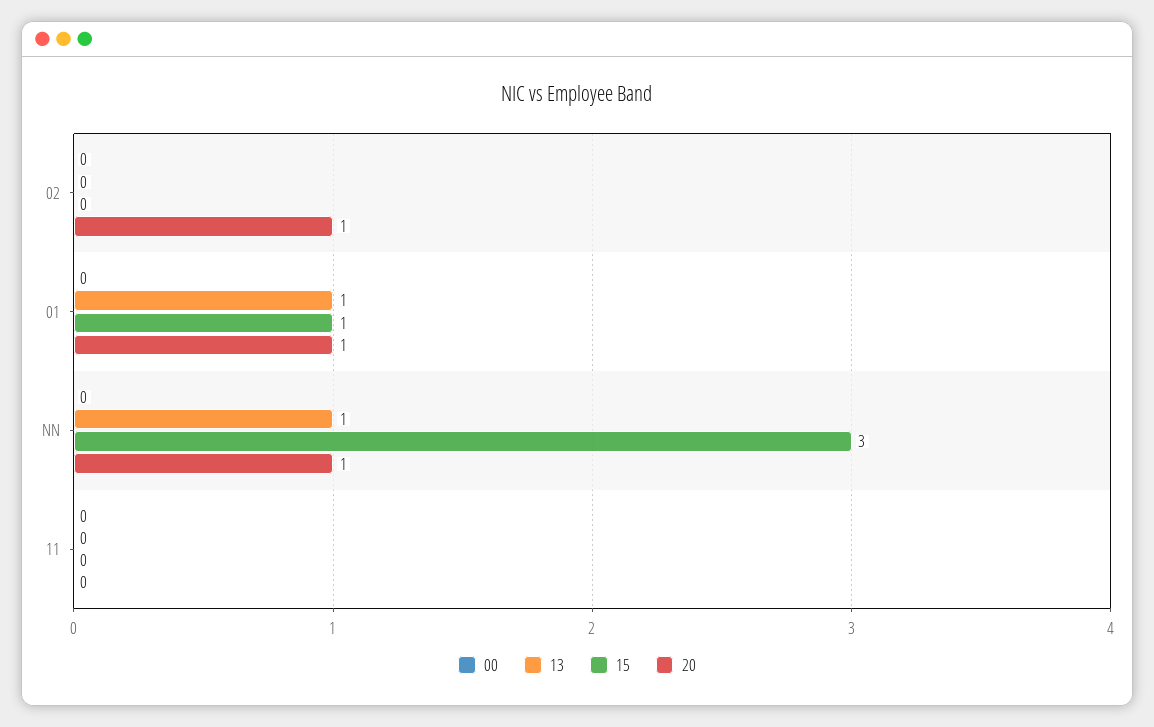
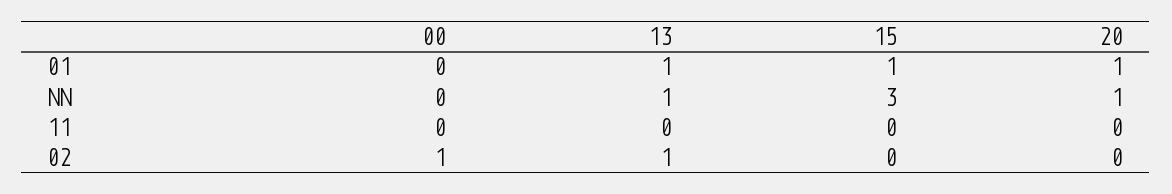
00, 02: 0 -> 1
13, 02: 0 -> 1
20, 02: 1 -> 0

